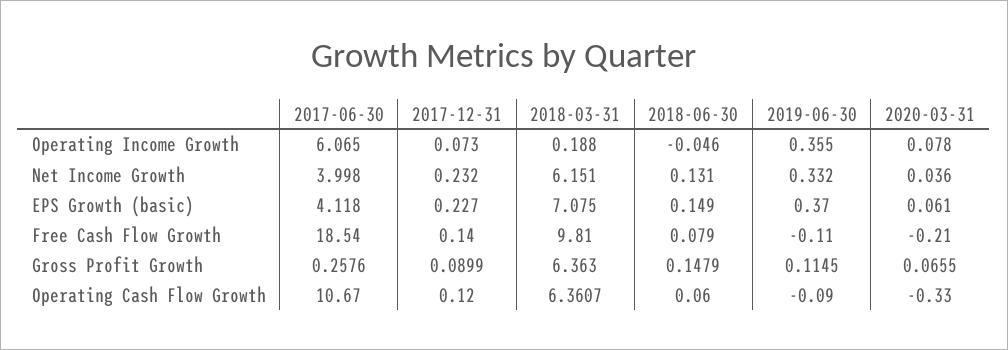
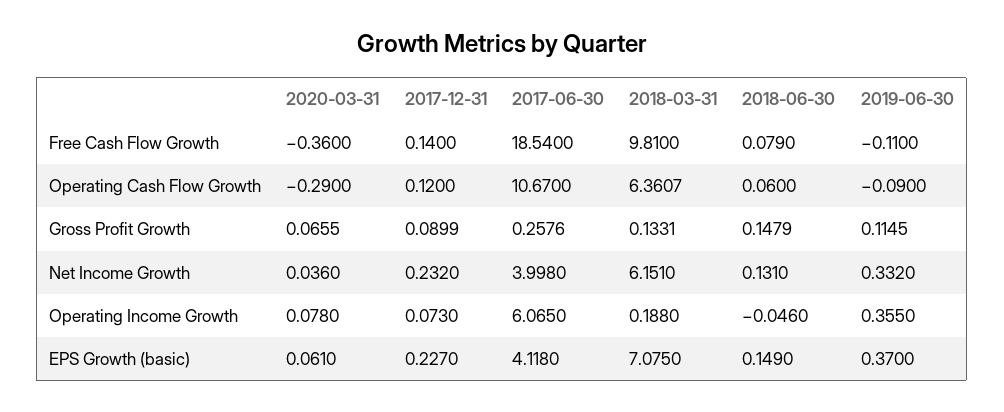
2020-03-31, Free Cash Flow Growth: -0.21 -> -0.36
2018-03-31, Gross Profit Growth: 6.363 -> 0.1331
2020-03-31, Operating Cash Flow Growth: -0.33 -> -0.29

